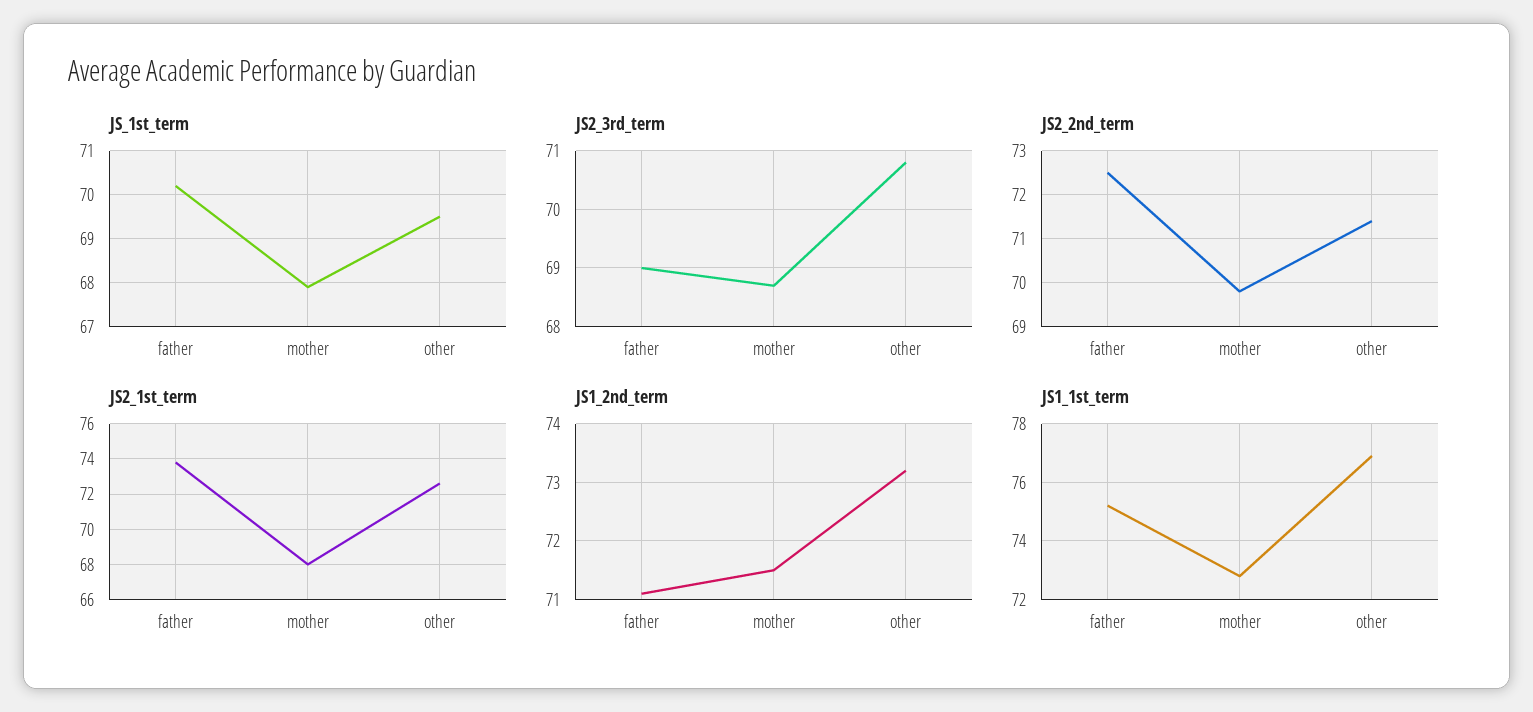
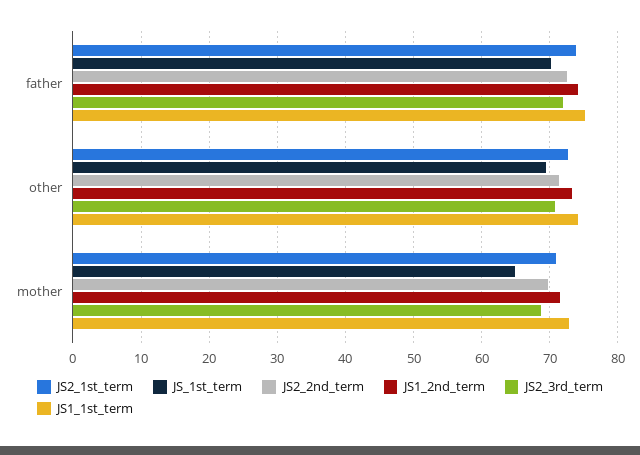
JS_1st_term, mother: 68 -> 65
JS2_3rd_term, father: 69 -> 72
JS2_1st_term, mother: 68 -> 71
JS1_2nd_term, father: 71 -> 74
JS1_1st_term, other: 77 -> 74

